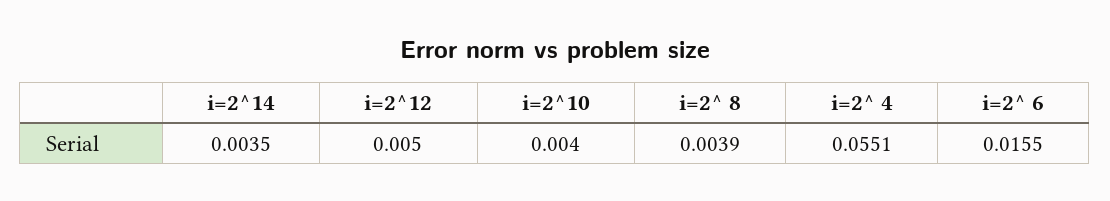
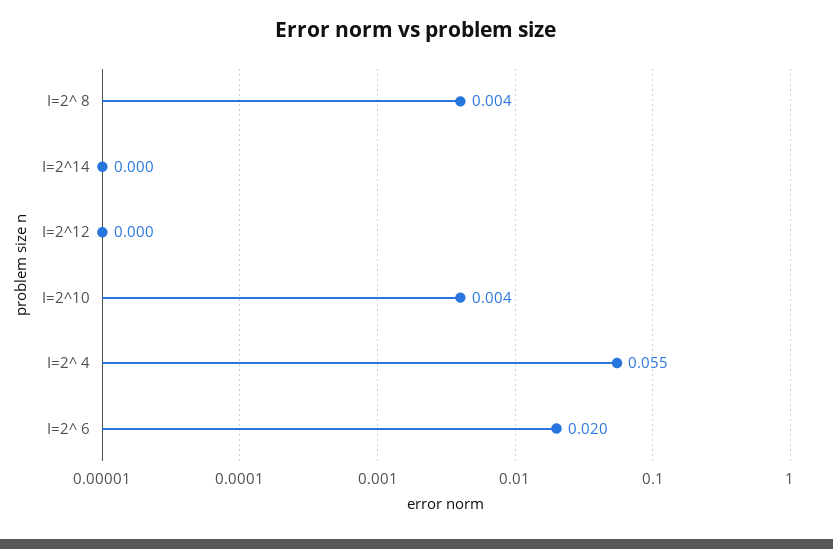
i=2^14: 0.0035 -> 0
i=2^12: 0.005 -> 0
i=2^ 6: 0.0155 -> 0.02

